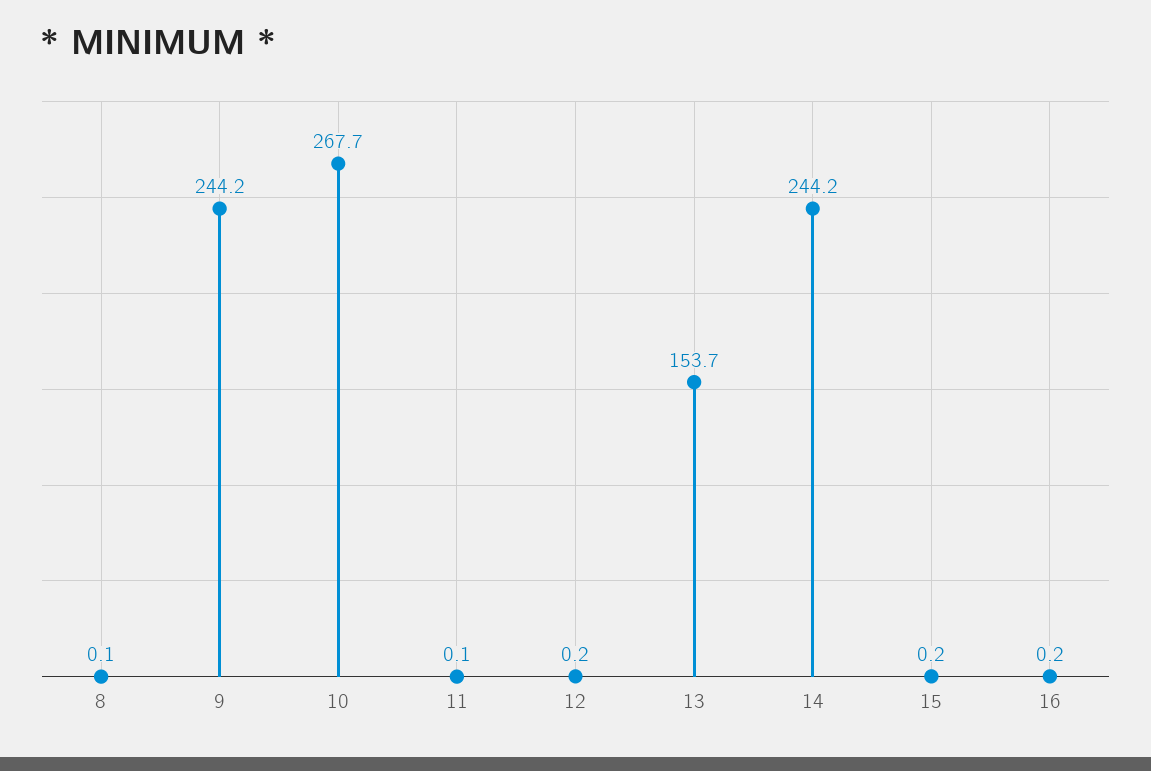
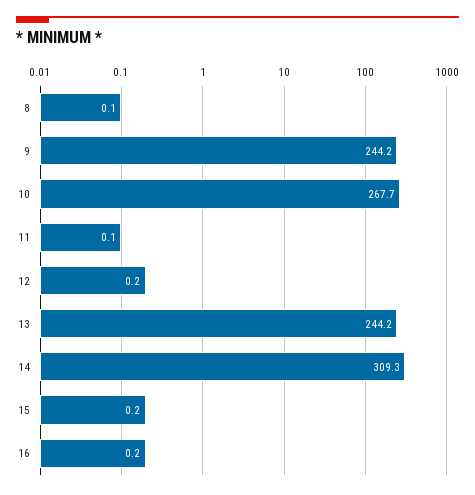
13: 153.7 -> 244.2
14: 244.2 -> 309.3

